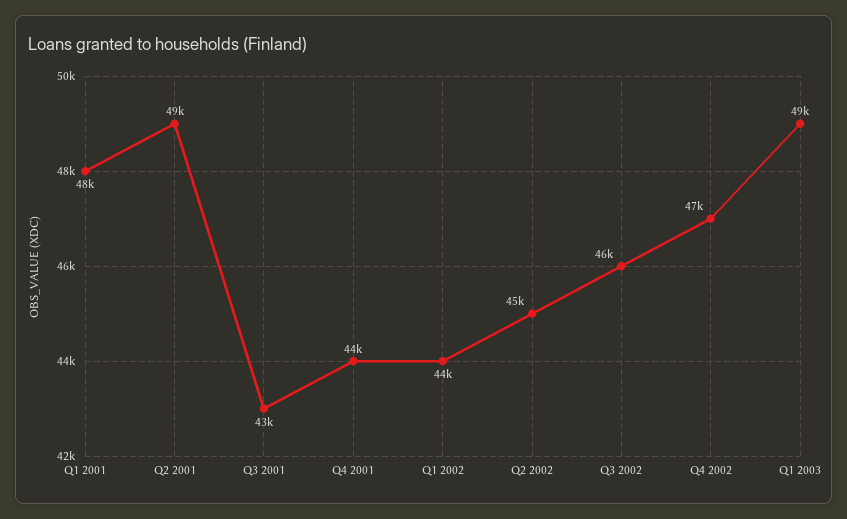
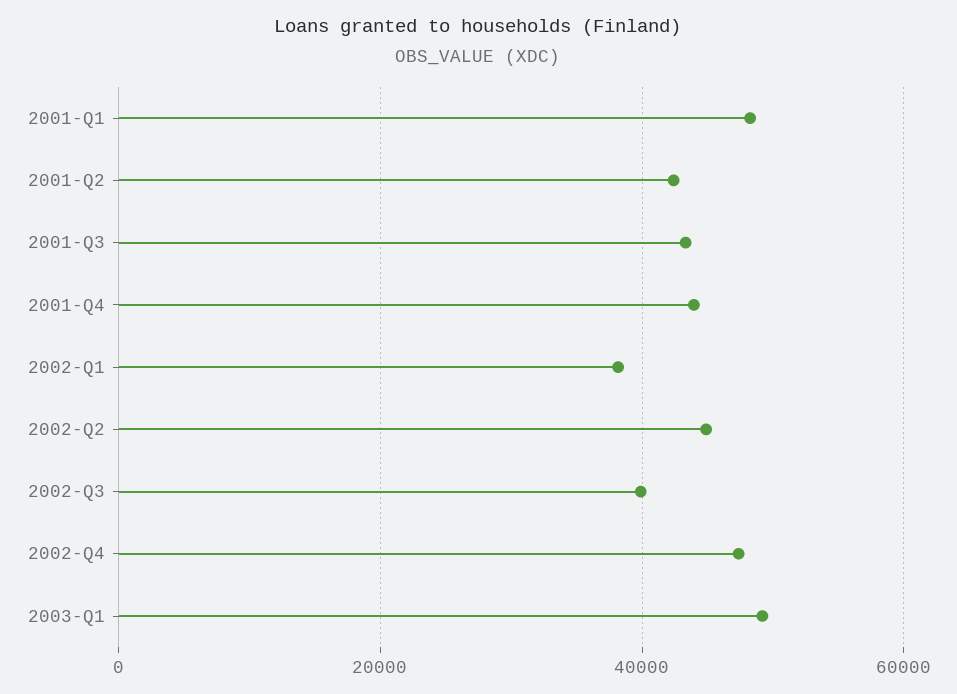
Q2 2001: 49000 -> 42000
Q1 2002: 44000 -> 38000
Q3 2002: 46000 -> 40000

